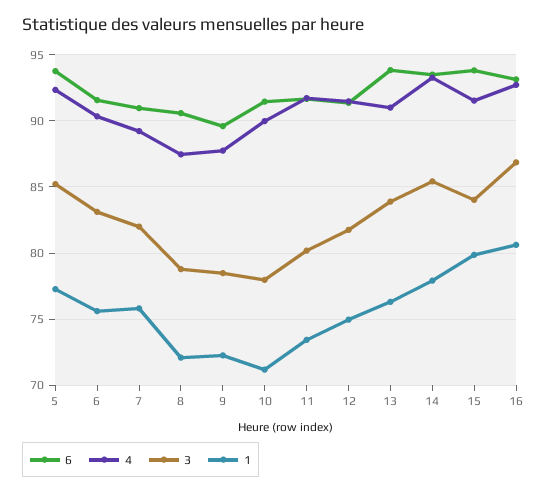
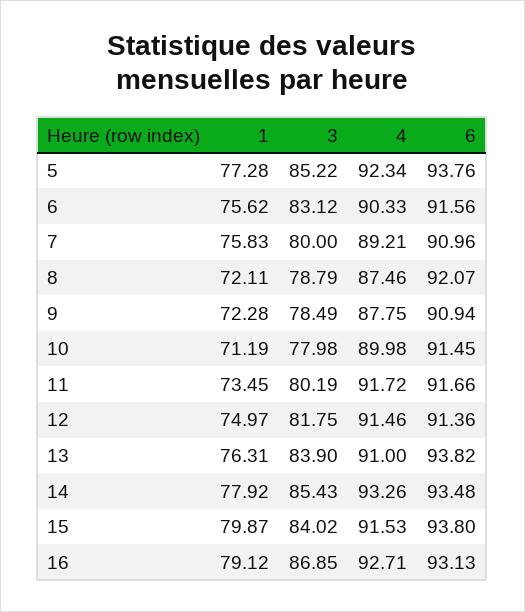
3, 7: 82 -> 80
6, 8: 90.5 -> 92.07
6, 9: 89.5 -> 90.94
1, 16: 80.5 -> 79.12

